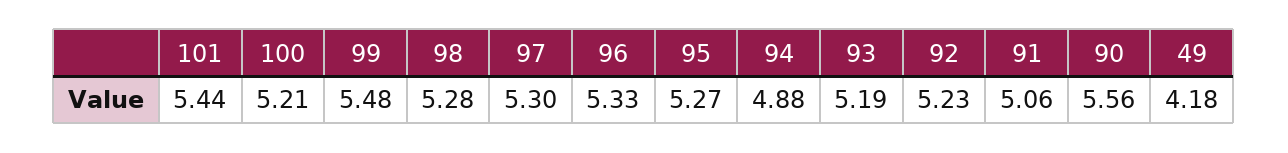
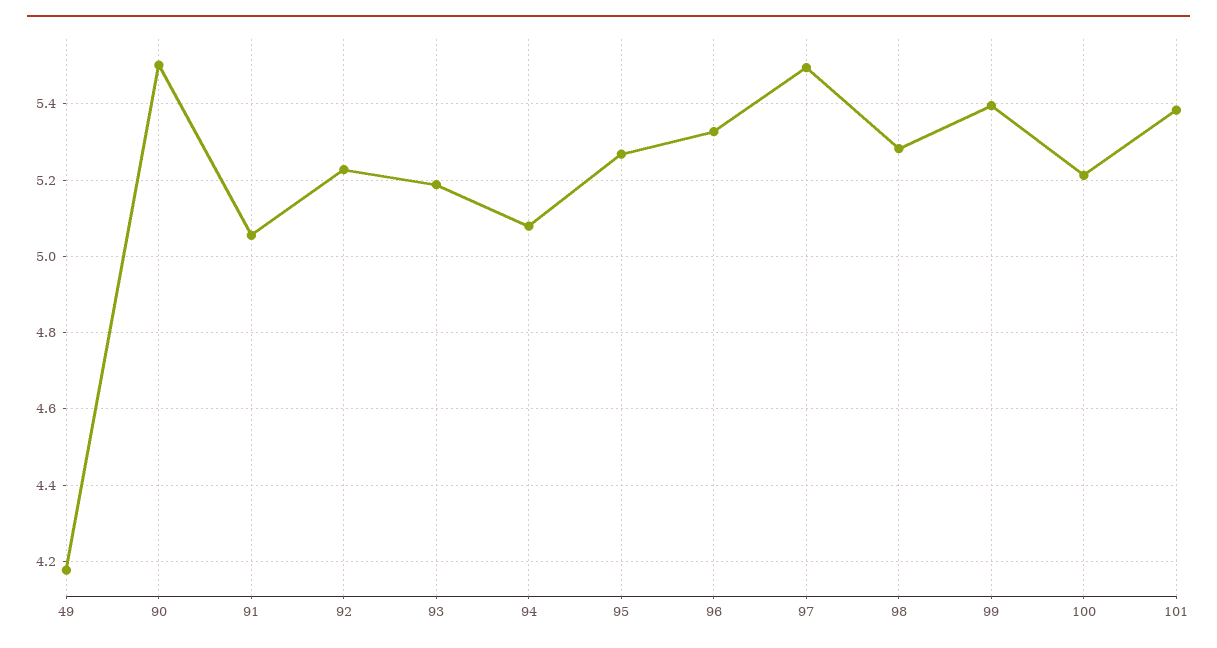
101: 5.44 -> 5.38
99: 5.48 -> 5.4
97: 5.3 -> 5.5
94: 4.88 -> 5.08
90: 5.56 -> 5.5

